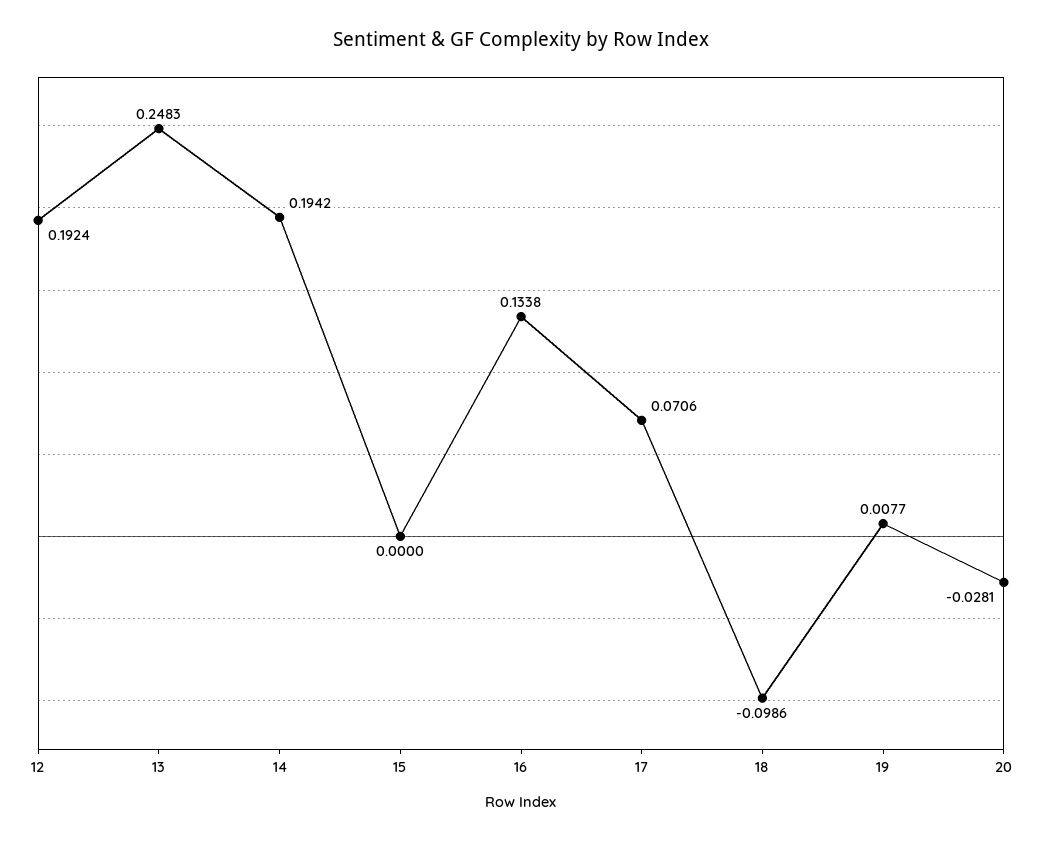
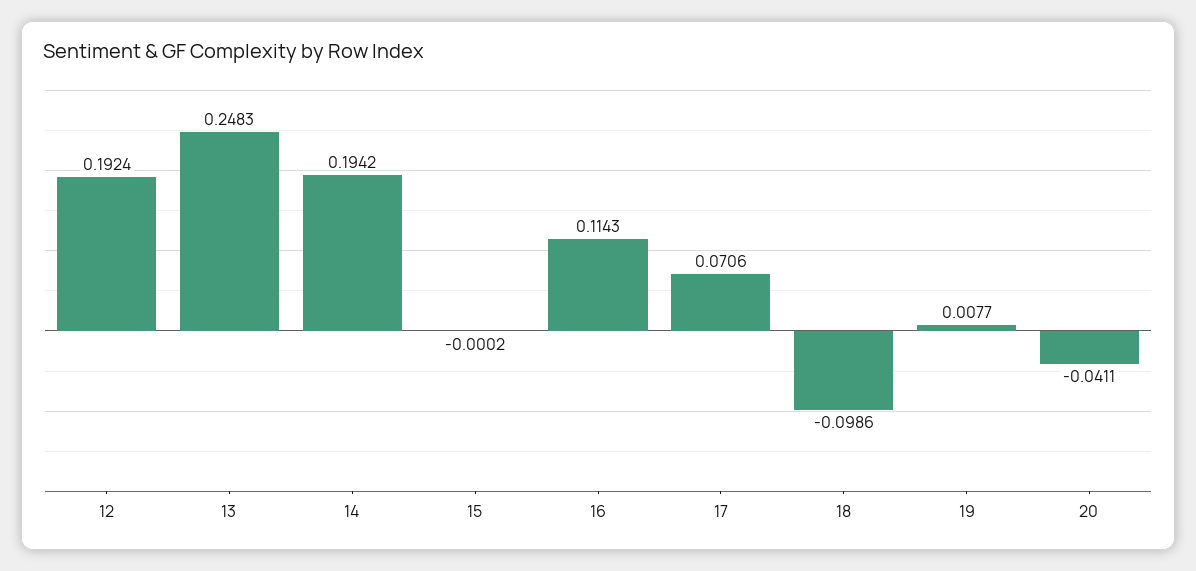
15: 0 -> -0.0002
16: 0.1338 -> 0.1143
20: -0.0281 -> -0.0411

